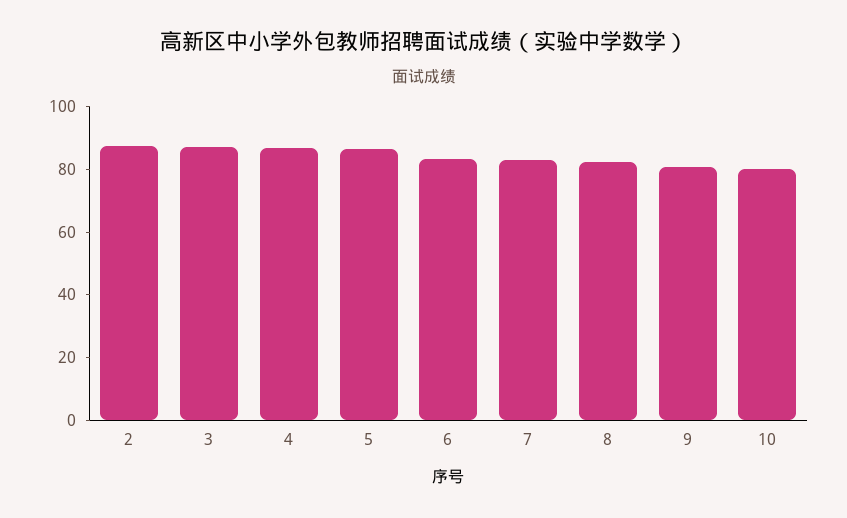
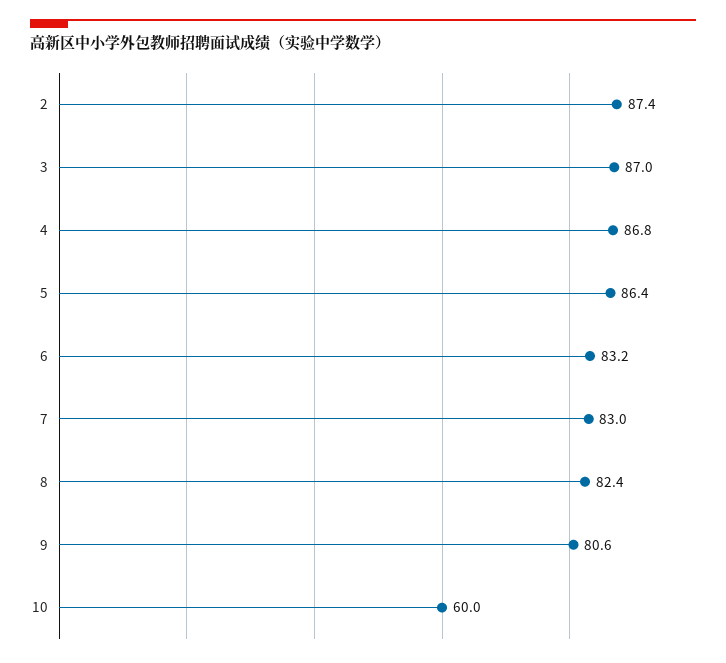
10: 80 -> 60

